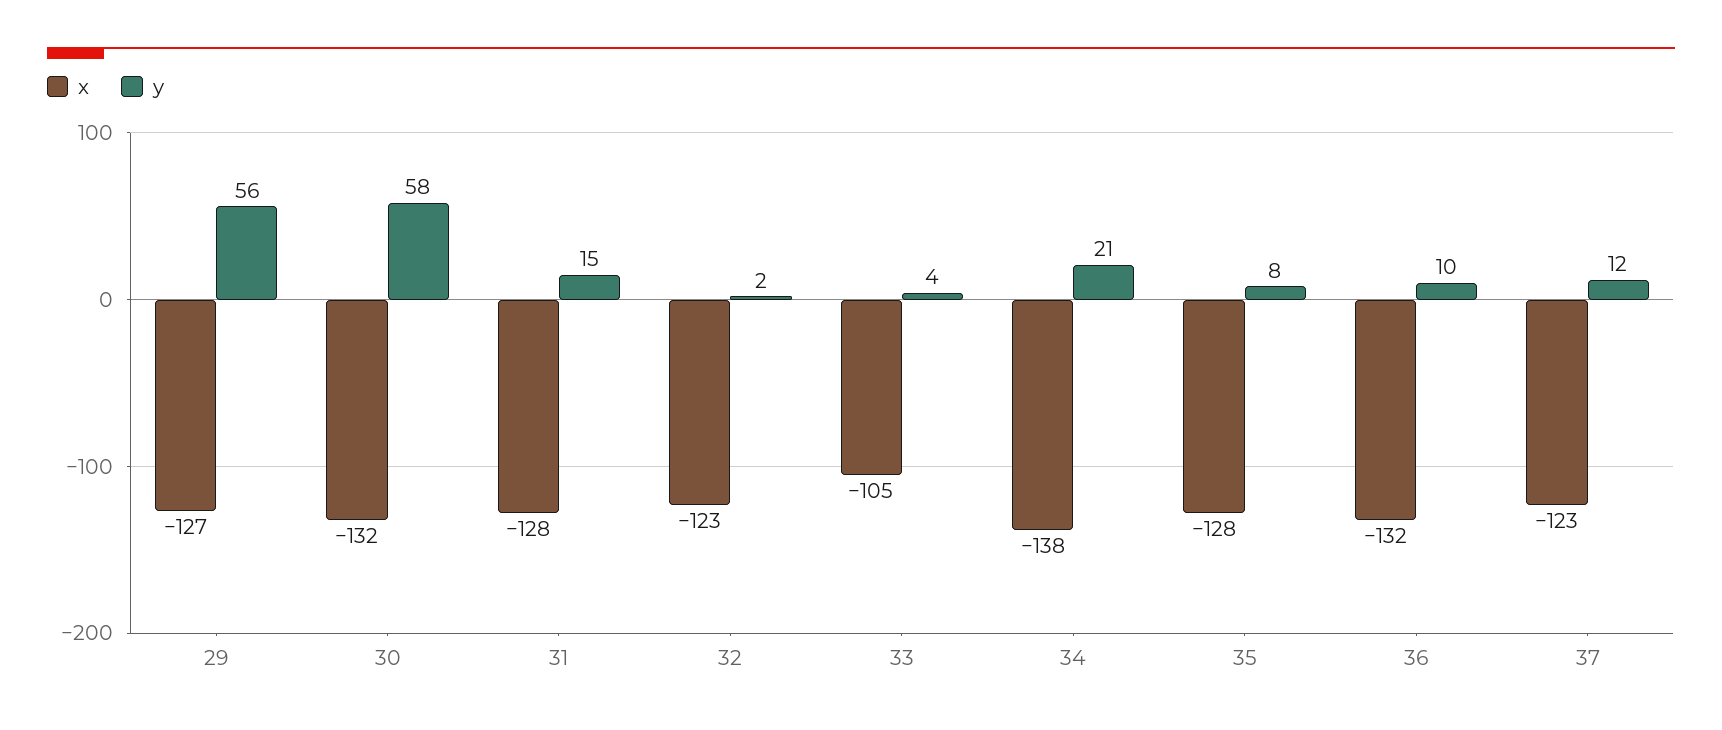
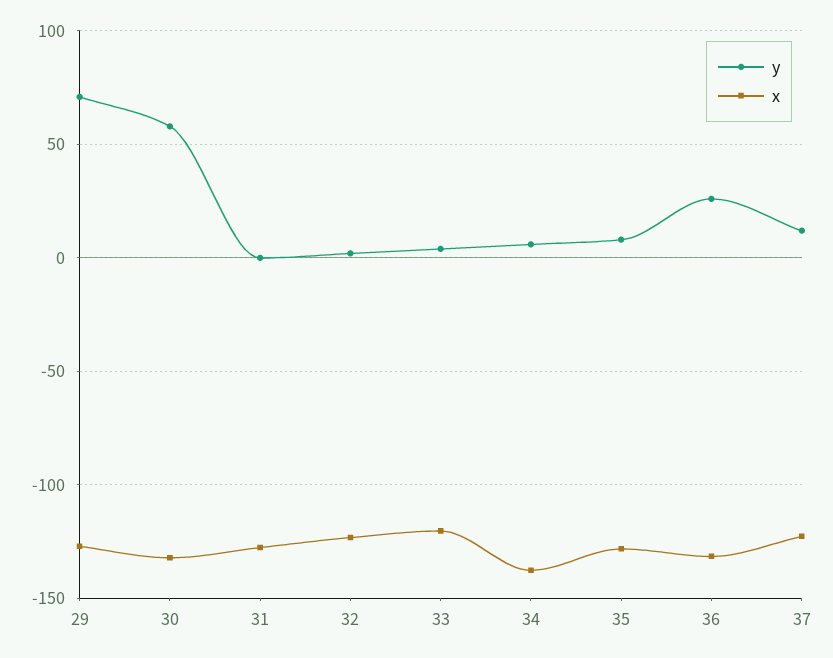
y, 29: 56 -> 70
y, 31: 15 -> 0
x, 33: -105 -> -120
y, 34: 21 -> 5
y, 36: 10 -> 25

